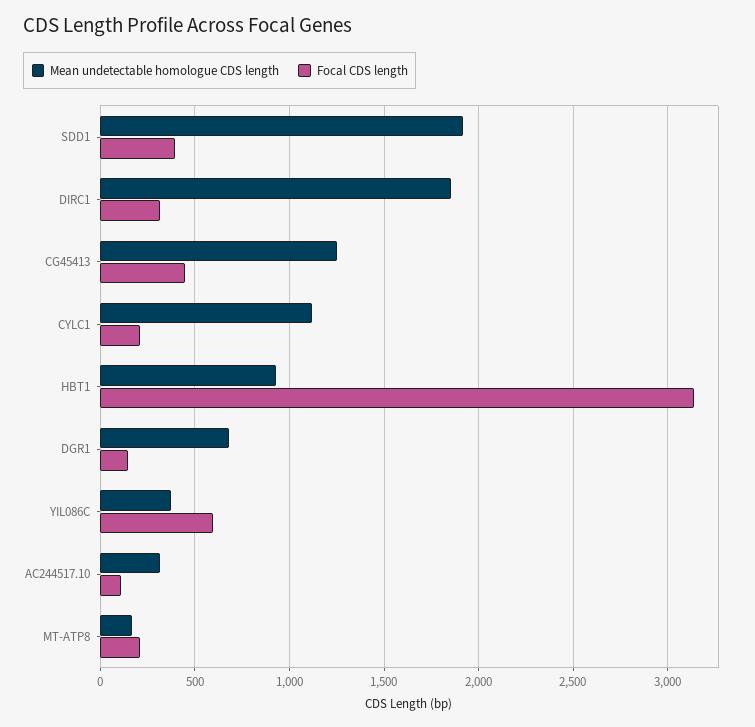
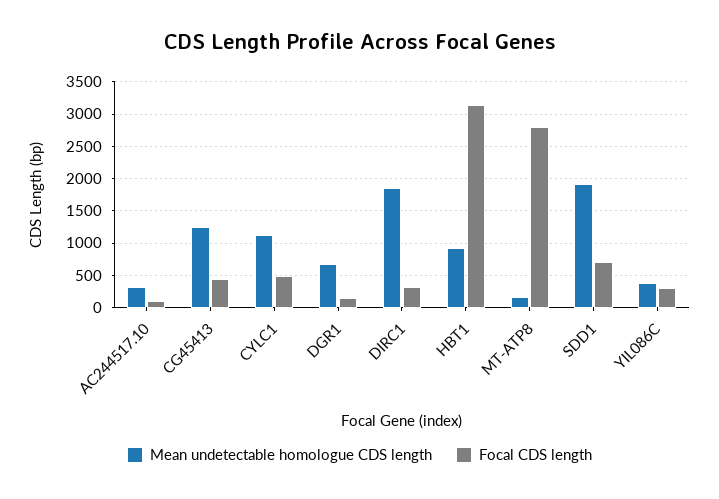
Focal CDS length, SDD1: 400 -> 700
Focal CDS length, CYLC1: 200 -> 500
Focal CDS length, YIL086C: 600 -> 300
Focal CDS length, MT-ATP8: 200 -> 2800

